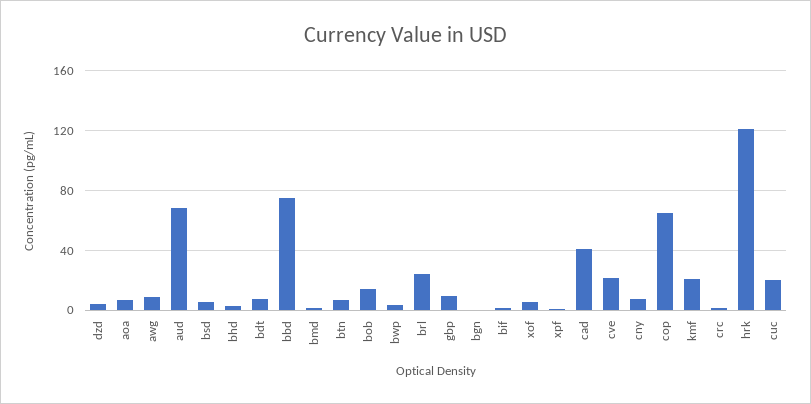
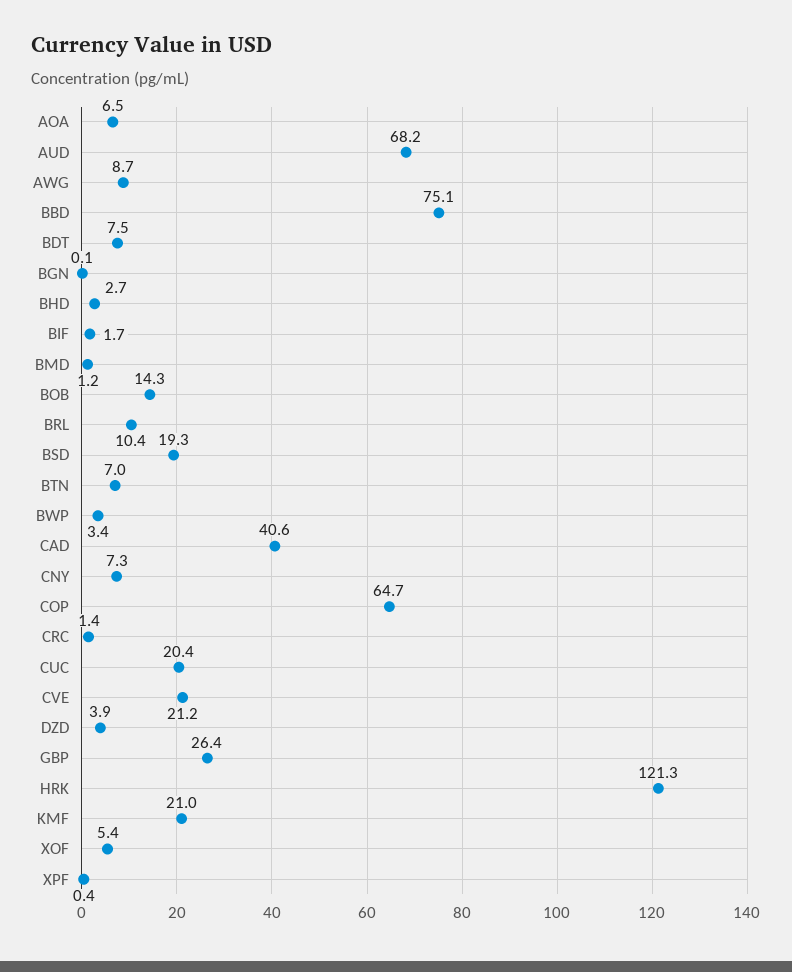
bsd: 5 -> 19.3
brl: 25 -> 10.4
gbp: 10 -> 26.4

